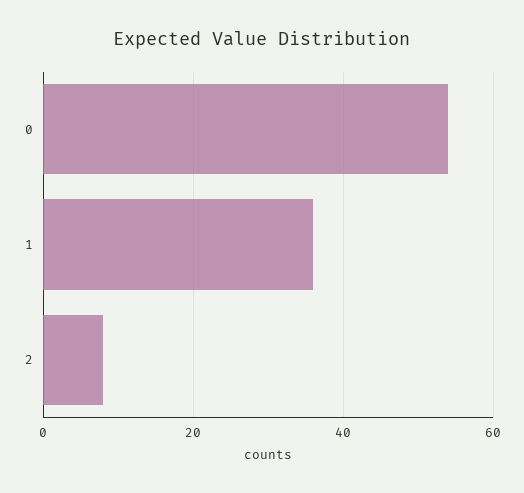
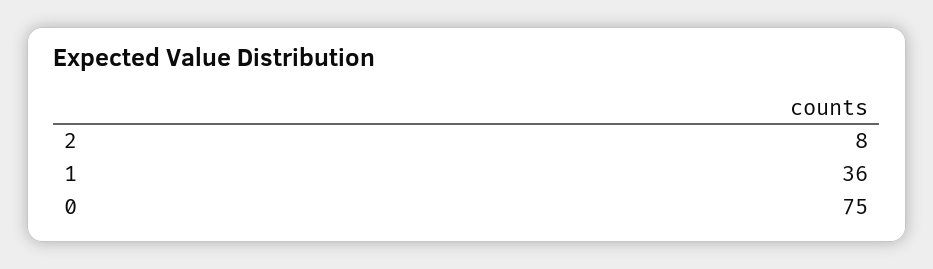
0: 55 -> 75

